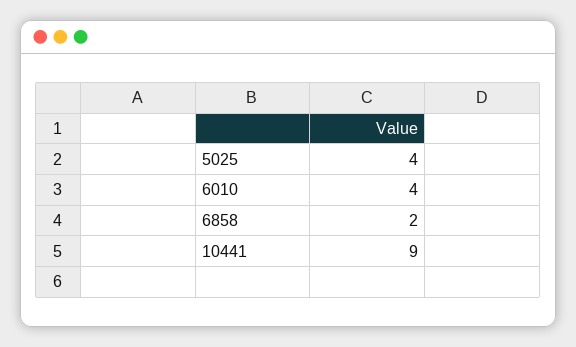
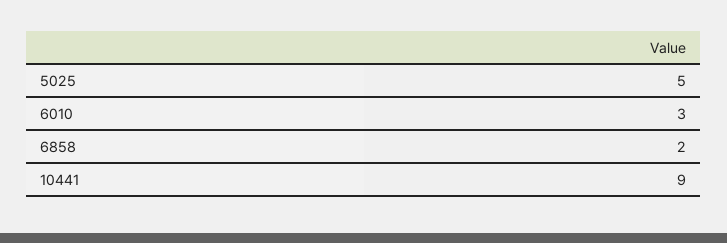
5025: 4 -> 5
6010: 4 -> 3

